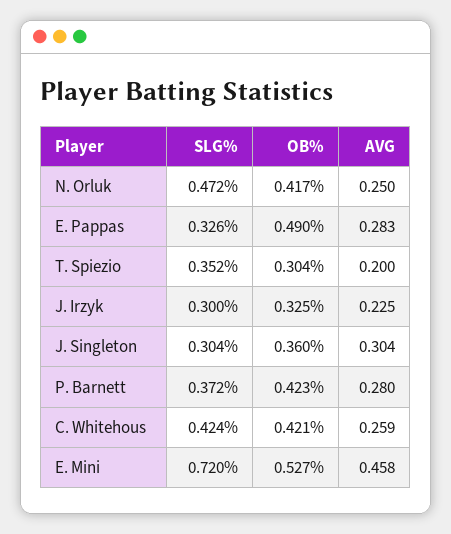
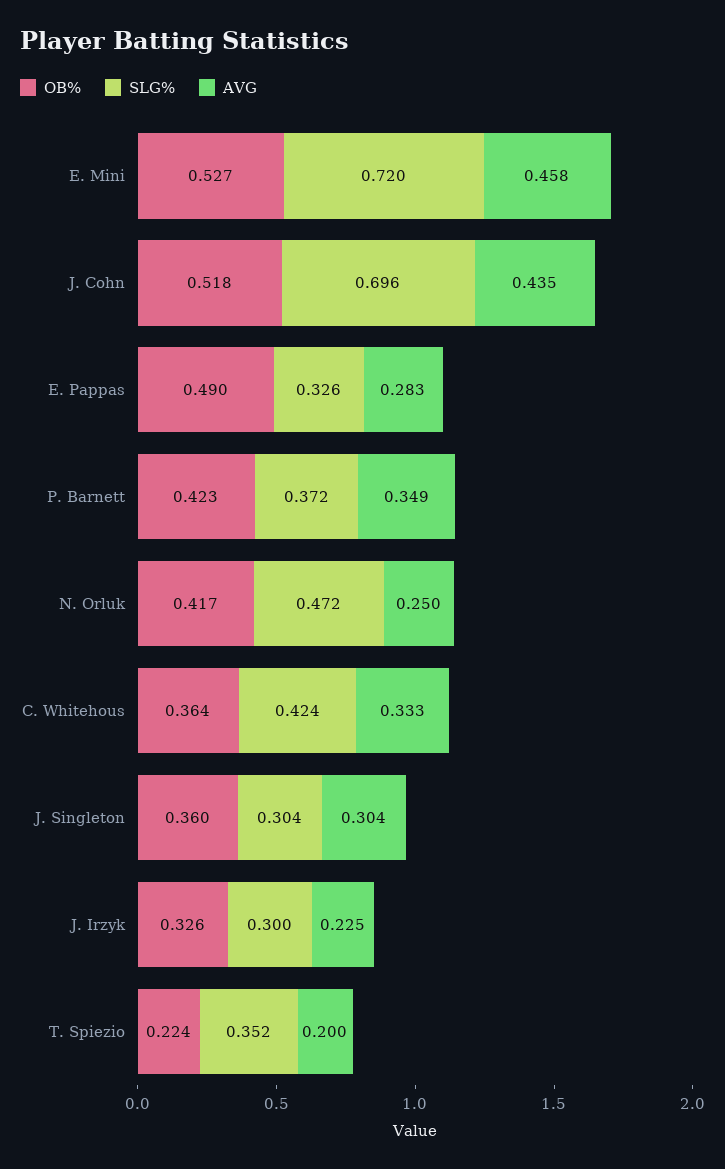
OB%, T. Spiezio: 0.304 -> 0.224
OB%, J. Irzyk: 0.325 -> 0.326
AVG, P. Barnett: 0.28 -> 0.349
OB%, C. Whitehous: 0.421 -> 0.364
AVG, C. Whitehous: 0.259 -> 0.333
OB%, J. Cohn: none -> 0.518
SLG%, J. Cohn: none -> 0.696
AVG, J. Cohn: none -> 0.435

